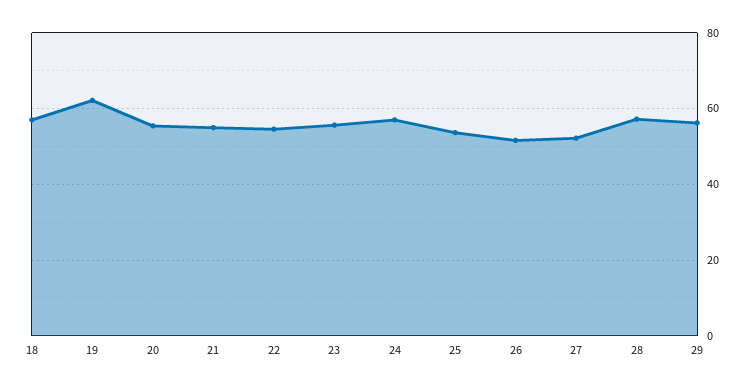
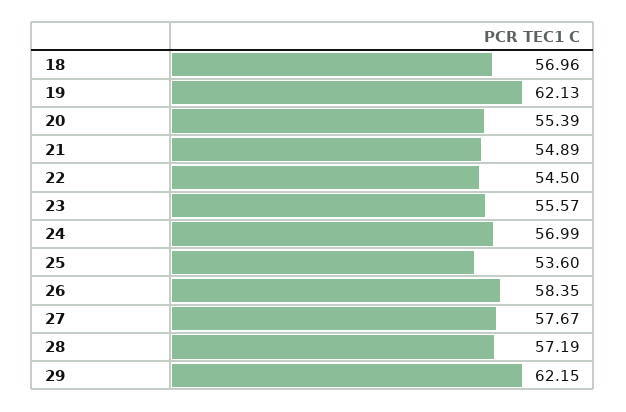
26: 52 -> 58.35
27: 52 -> 57.67
29: 56 -> 62.15

